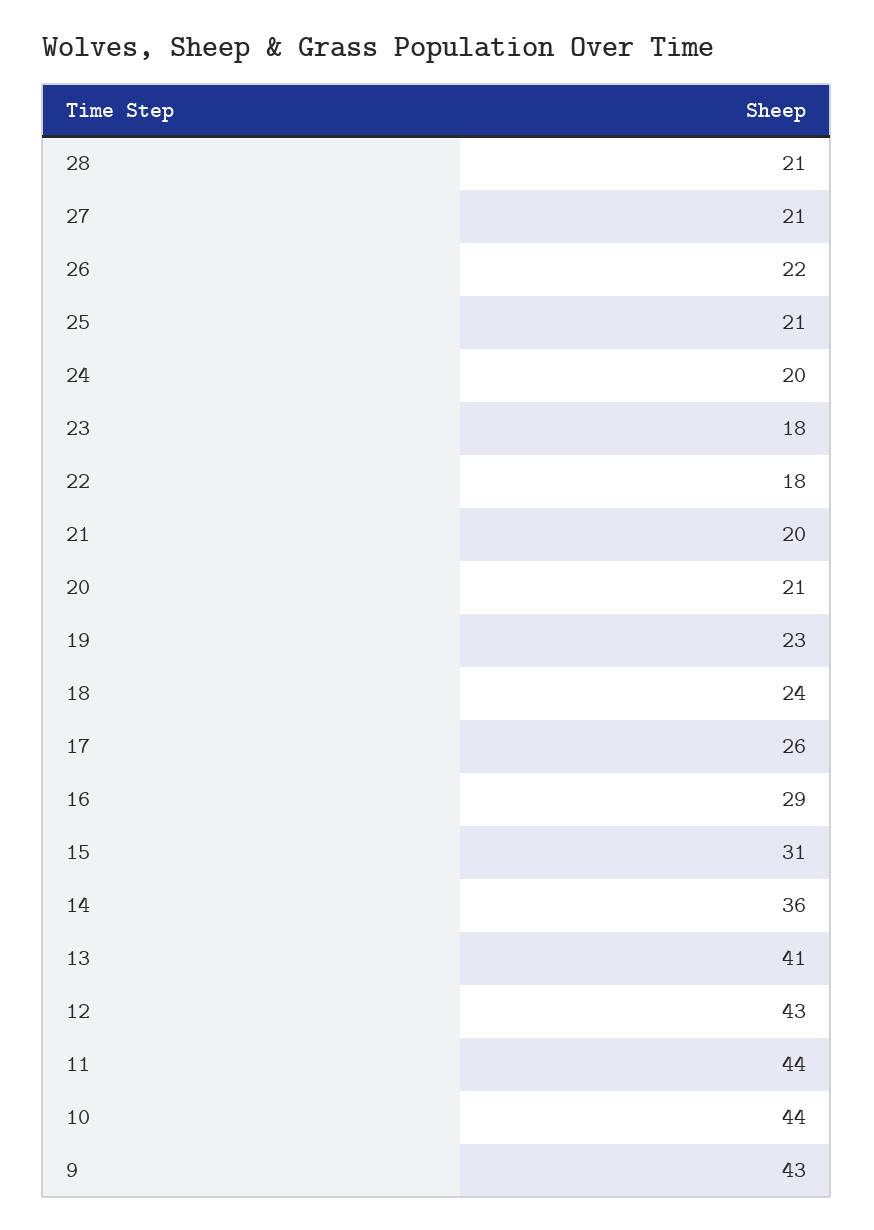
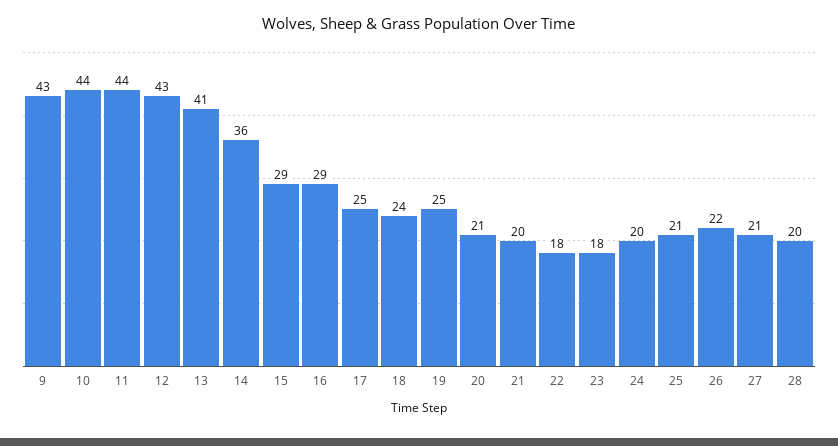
28: 21 -> 20
19: 23 -> 25
17: 26 -> 25
15: 31 -> 29

